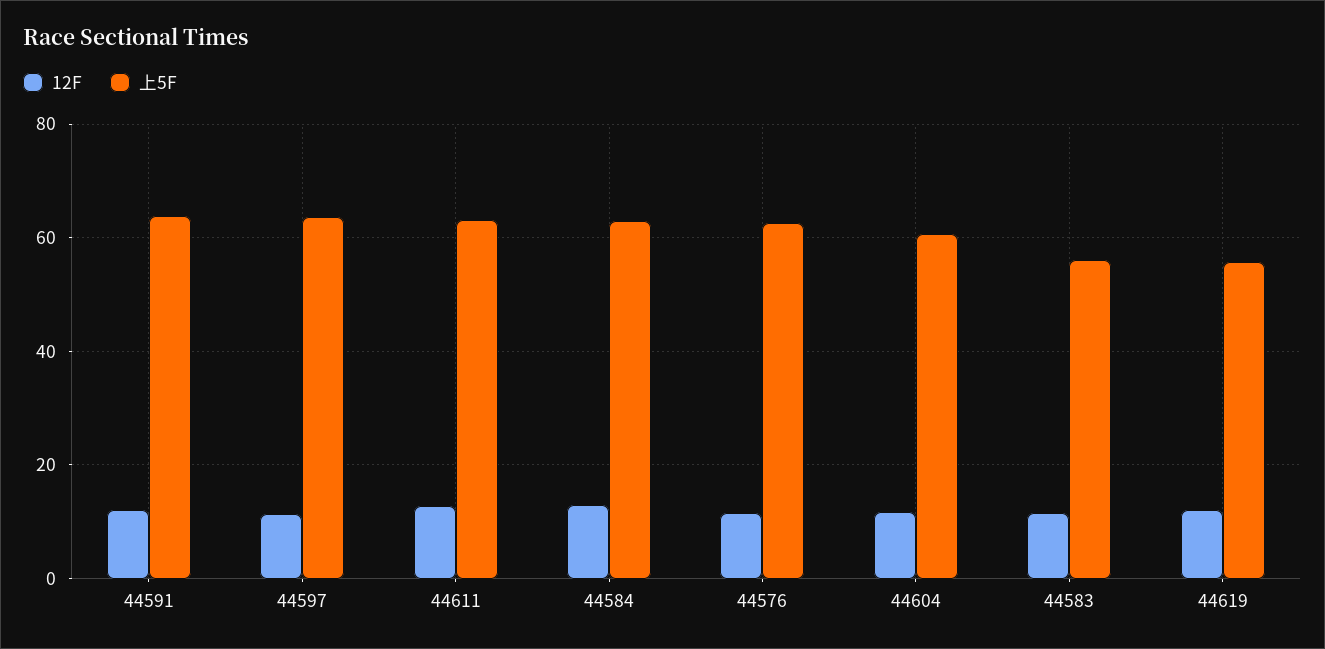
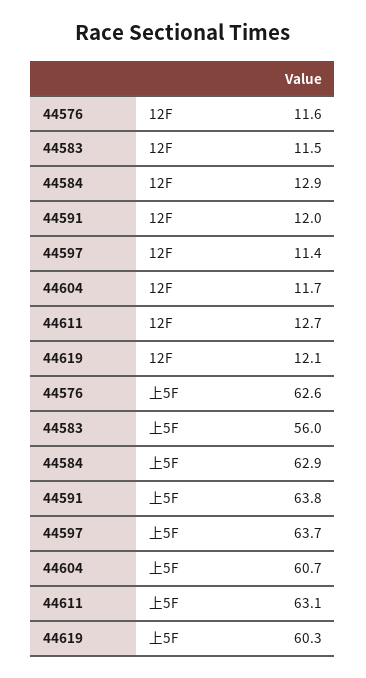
上5F, 44619: 56 -> 60.3

